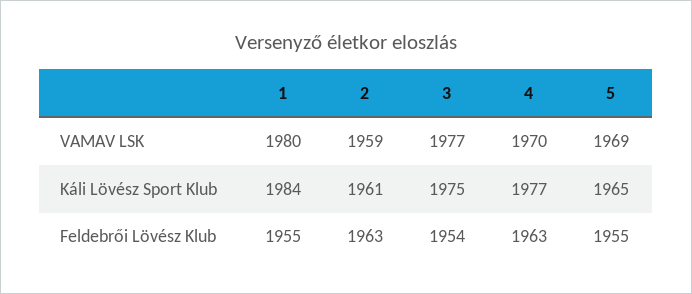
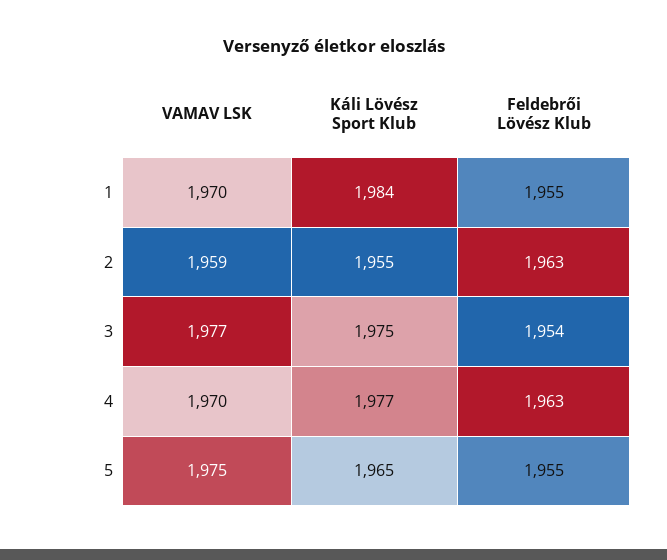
1, VAMAV LSK: 1980 -> 1970
5, VAMAV LSK: 1969 -> 1975
2, Káli Lövész Sport Klub: 1961 -> 1955

